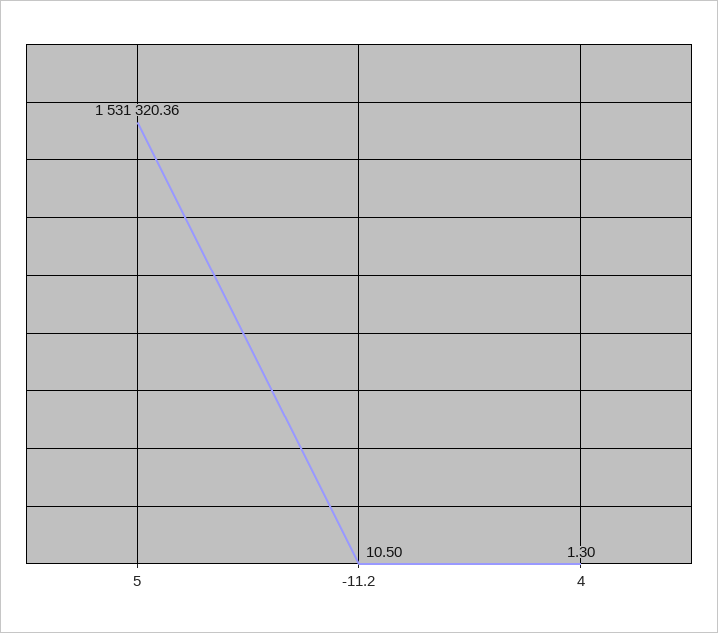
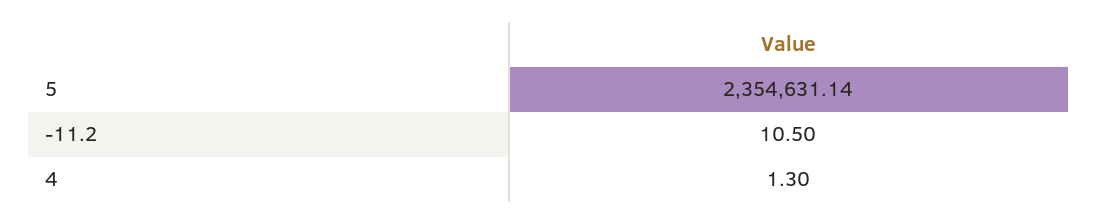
5: 1531320.36 -> 2354631.14

